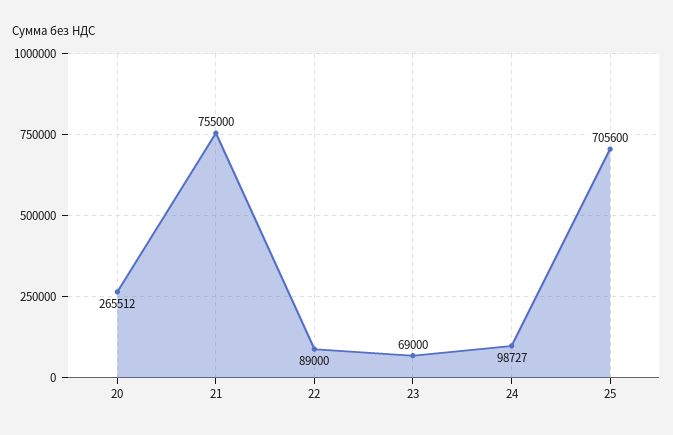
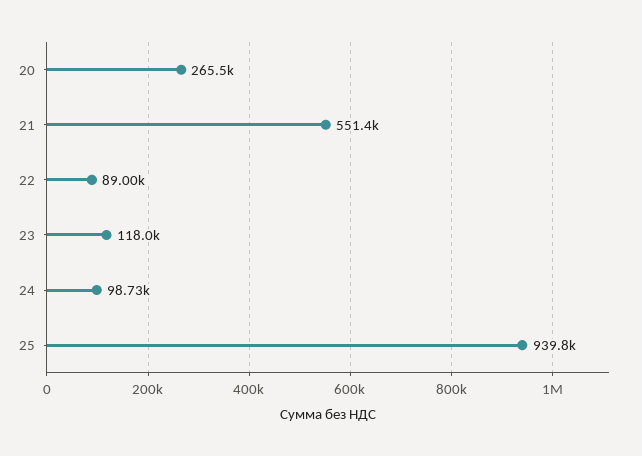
21: 755000 -> 551400
23: 69000 -> 118000
25: 705600 -> 939800

